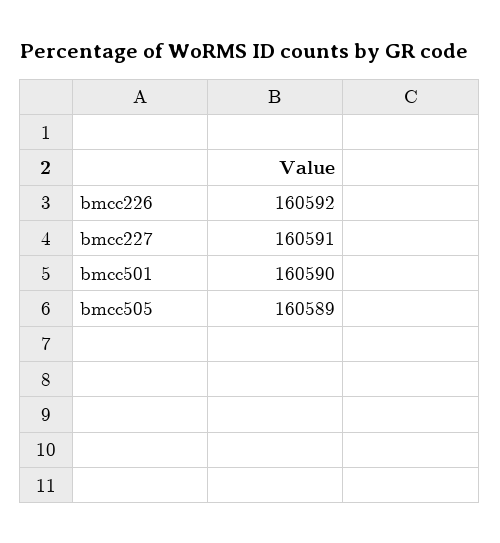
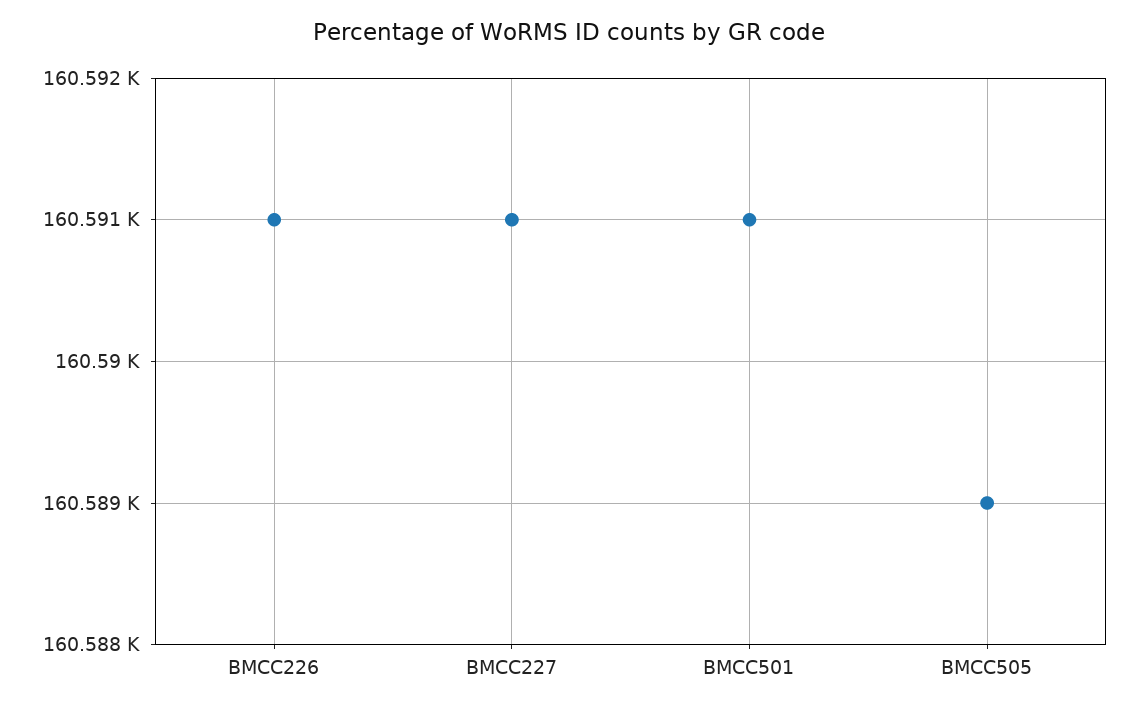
bmcc226: 160592 -> 160591
bmcc501: 160590 -> 160591

